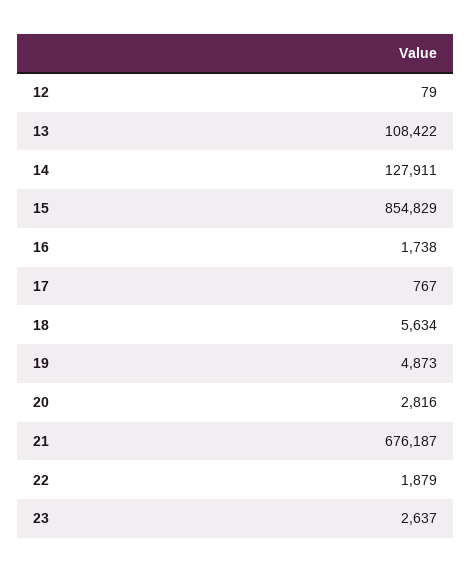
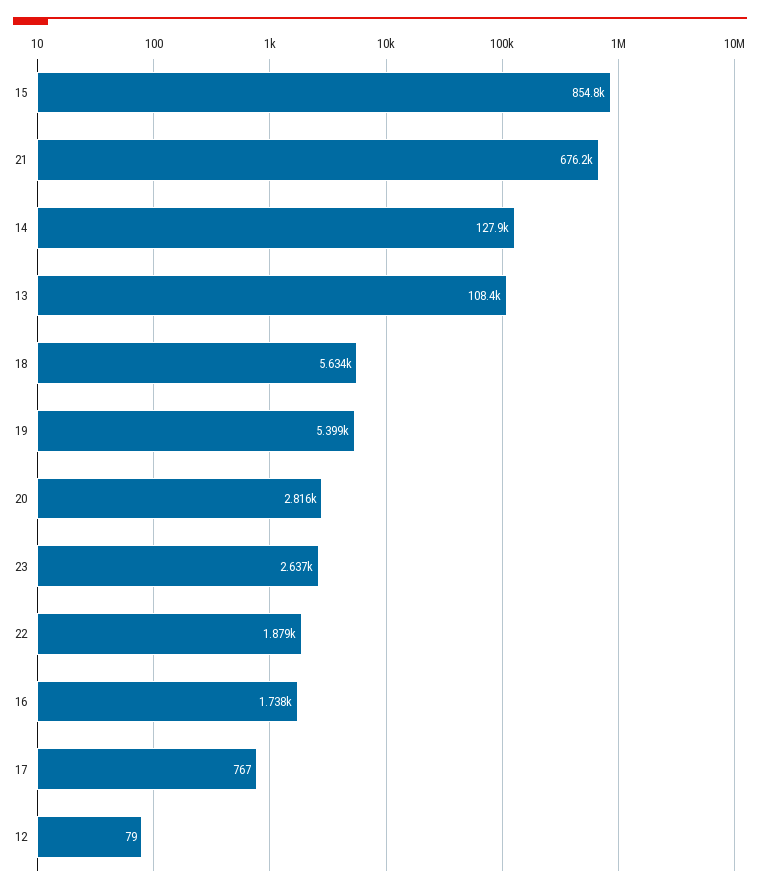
19: 4873 -> 5399

